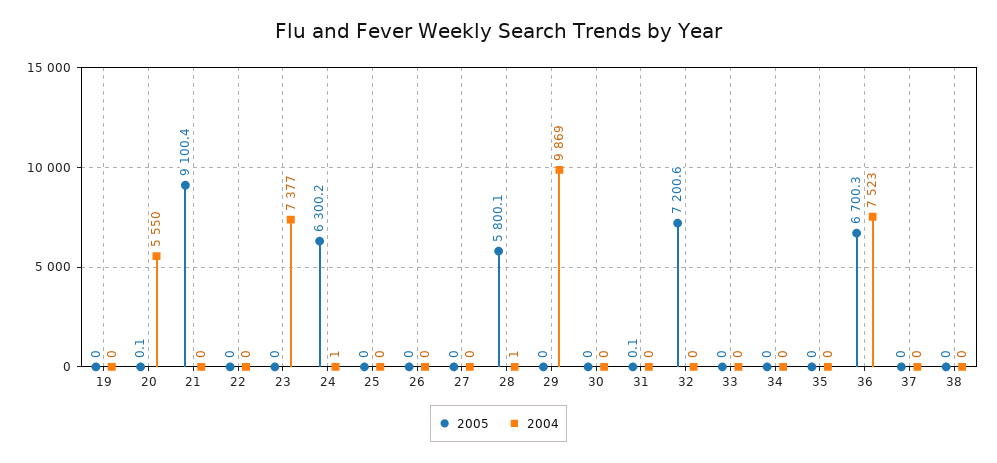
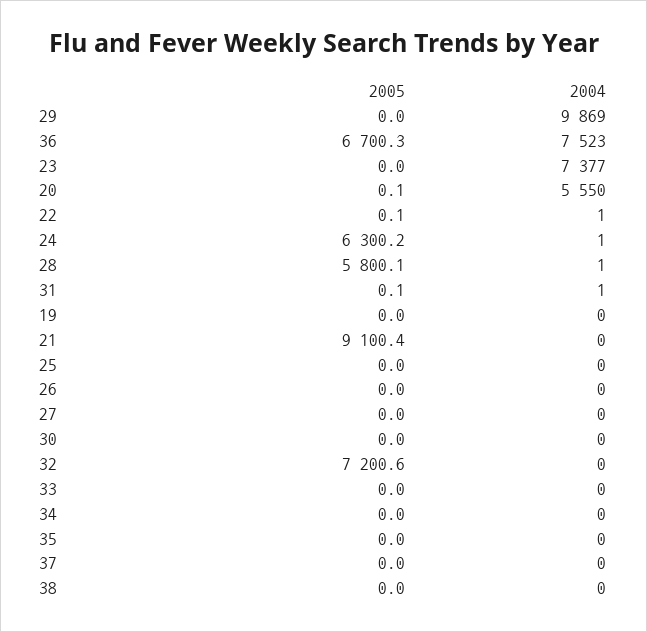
2005, 22: 0 -> 0.1
2004, 22: 0 -> 1
2004, 31: 0 -> 1

